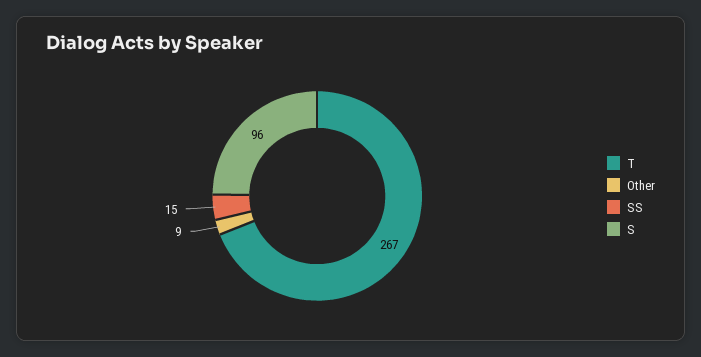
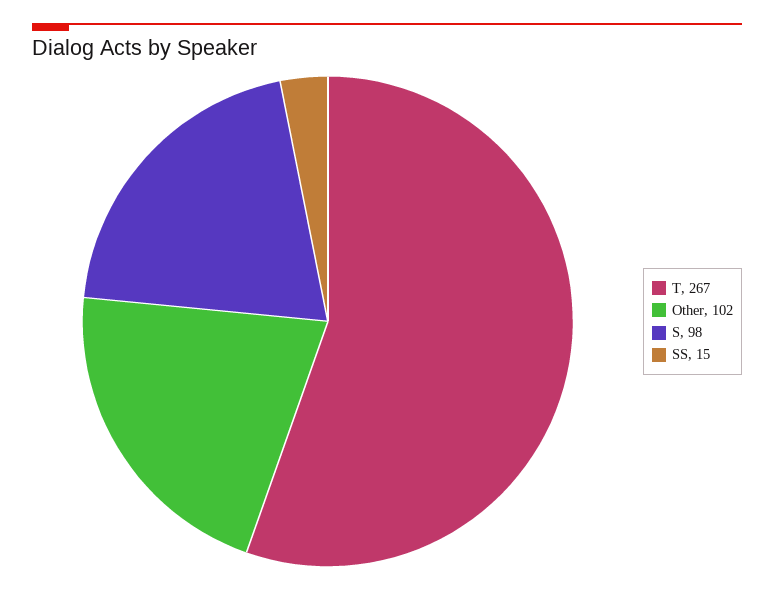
Other: 9 -> 102
S: 96 -> 98

